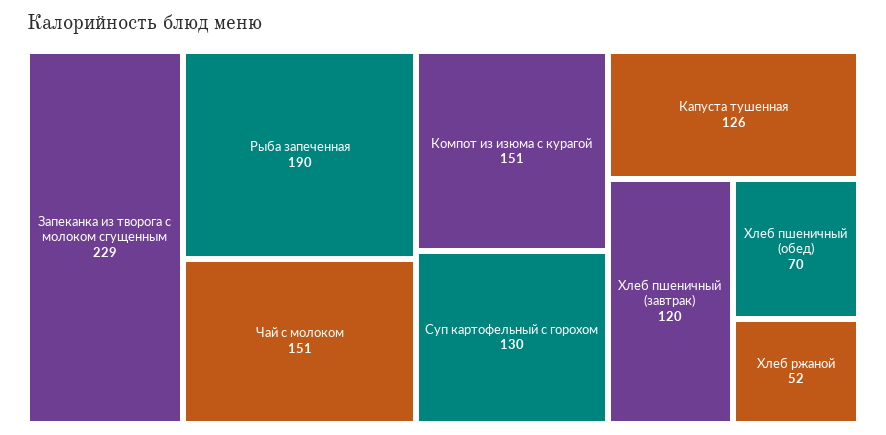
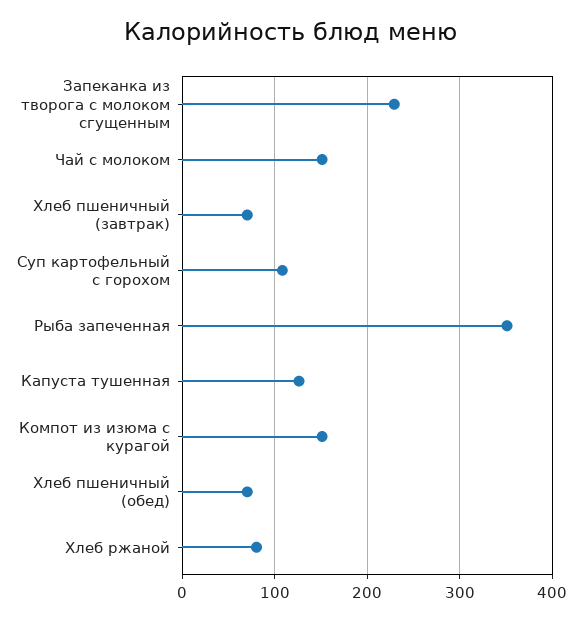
Рыба запеченная: 190 -> 350
Суп картофельный с горохом: 130 -> 110
Хлеб пшеничный (завтрак): 120 -> 70
Хлеб ржаной: 52 -> 80

